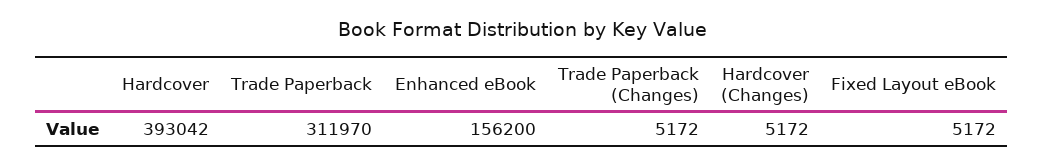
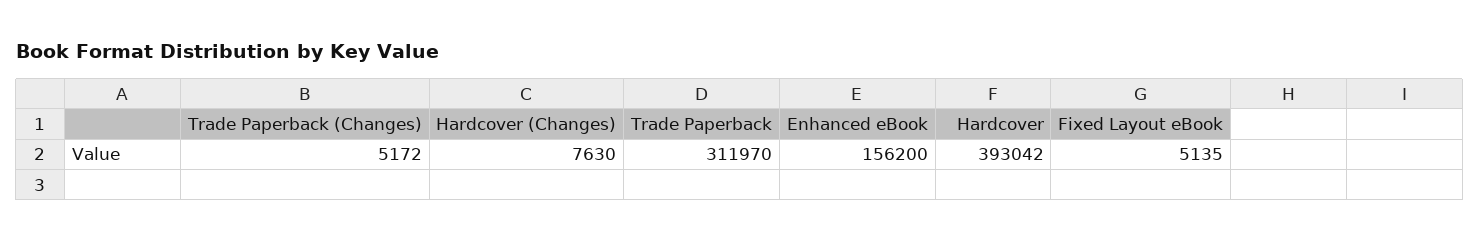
Hardcover (Changes): 5172 -> 7630
Fixed Layout eBook: 5172 -> 5135

